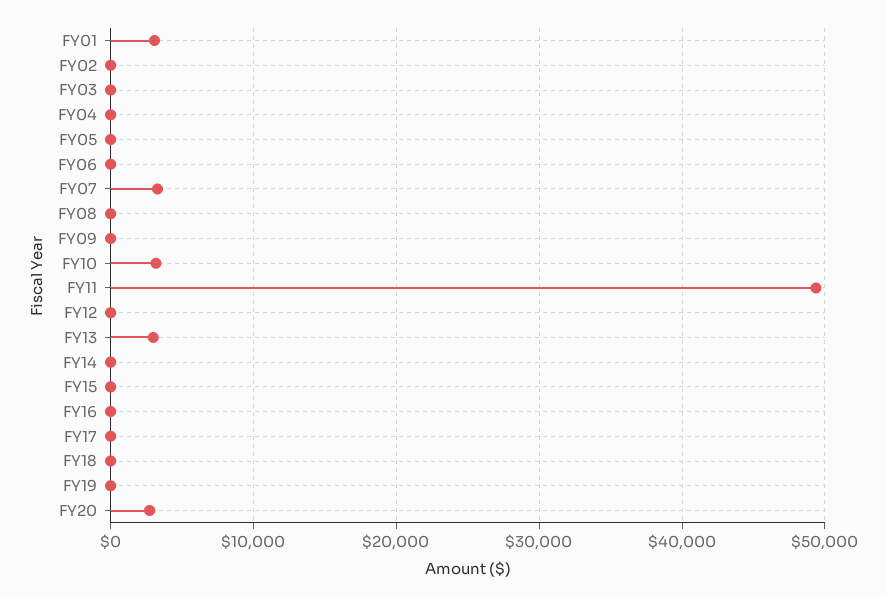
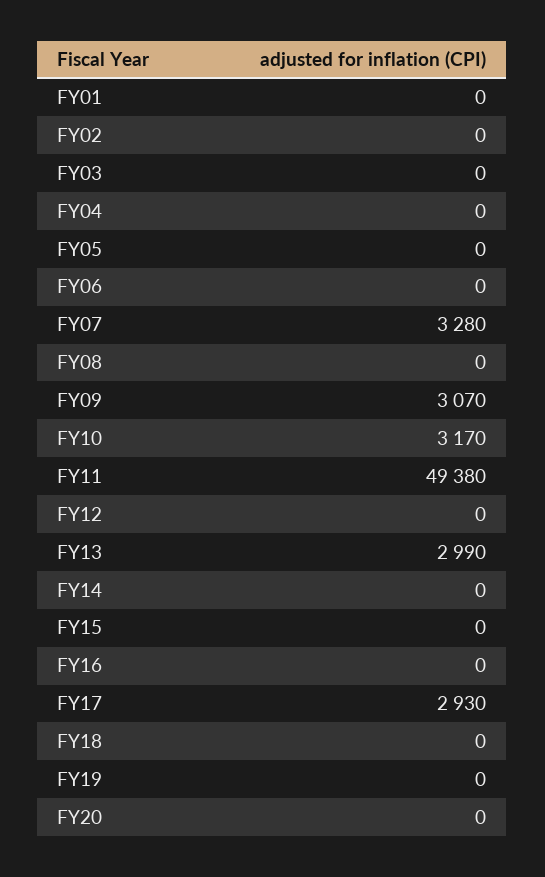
FY01: 3000 -> 0
FY09: 0 -> 3070
FY17: 0 -> 2930
FY20: 3000 -> 0

